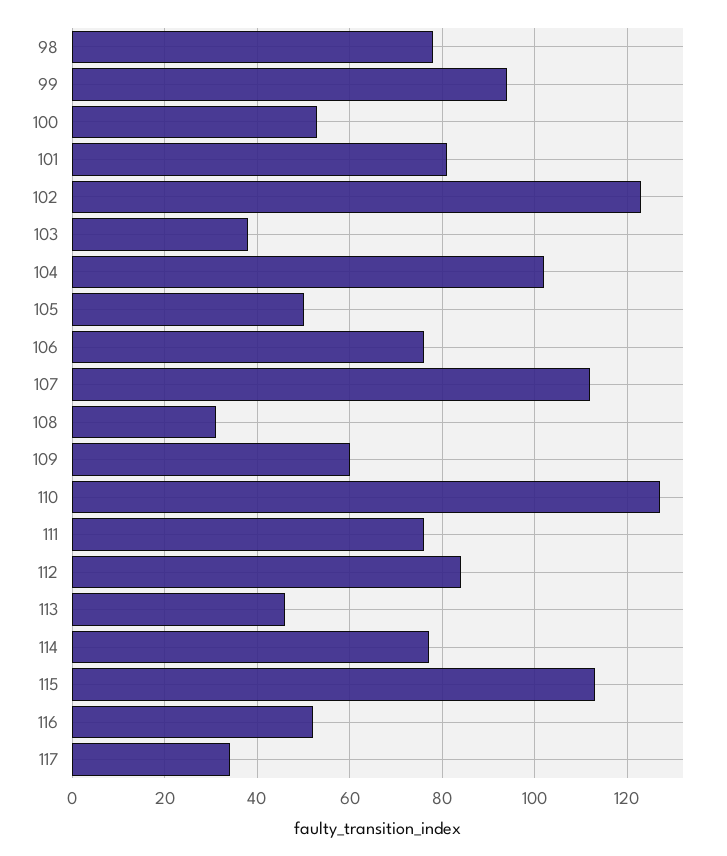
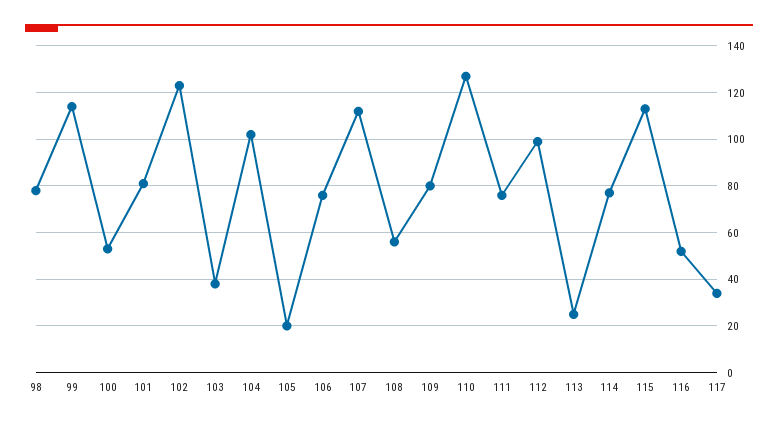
99: 95 -> 115
105: 50 -> 20
108: 30 -> 55
109: 60 -> 80
112: 85 -> 100
113: 45 -> 25

